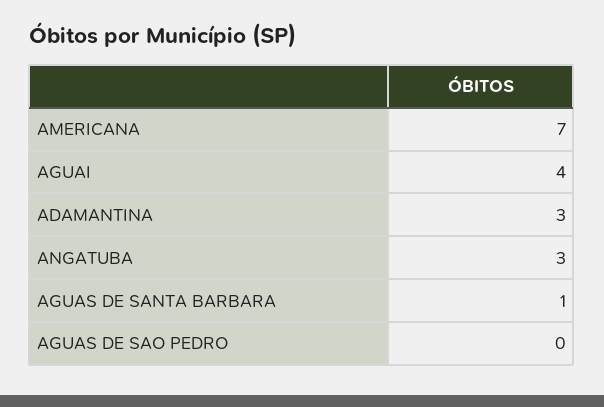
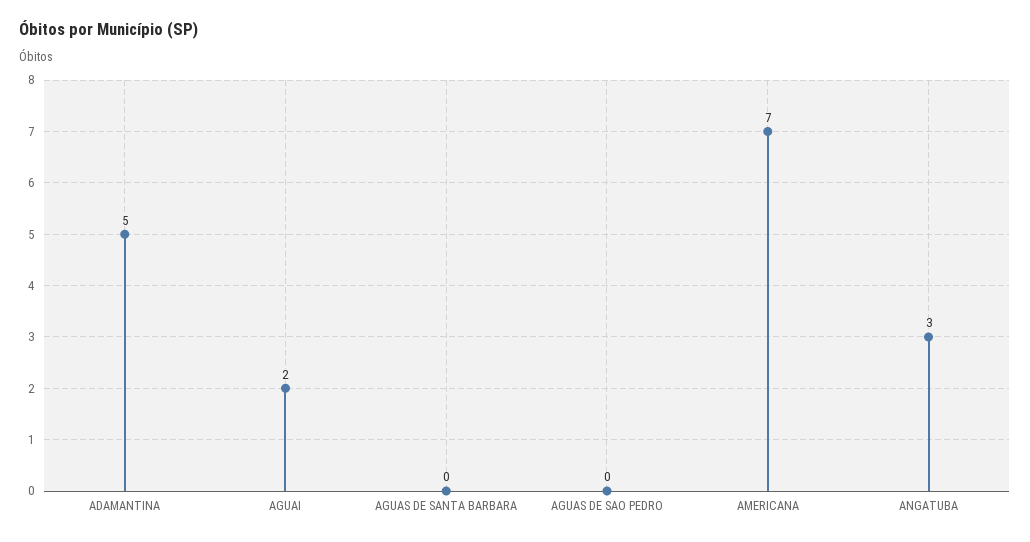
AGUAI: 4 -> 2
ADAMANTINA: 3 -> 5
AGUAS DE SANTA BARBARA: 1 -> 0

